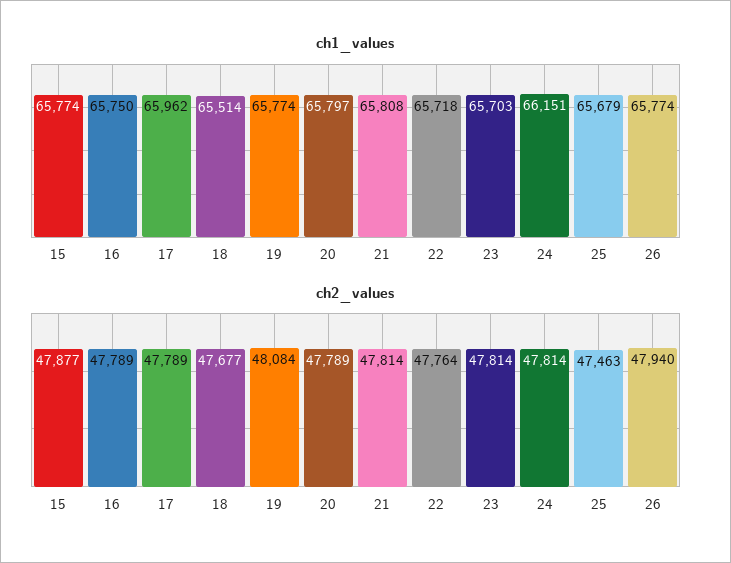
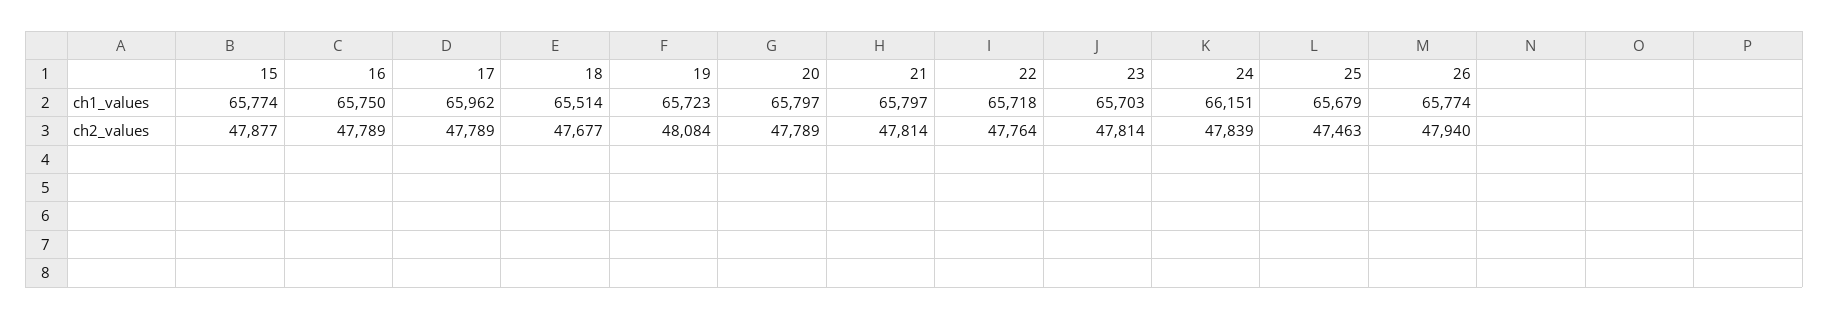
ch1_values, 19: 65774 -> 65723
ch1_values, 21: 65808 -> 65797
ch2_values, 24: 47814 -> 47839

